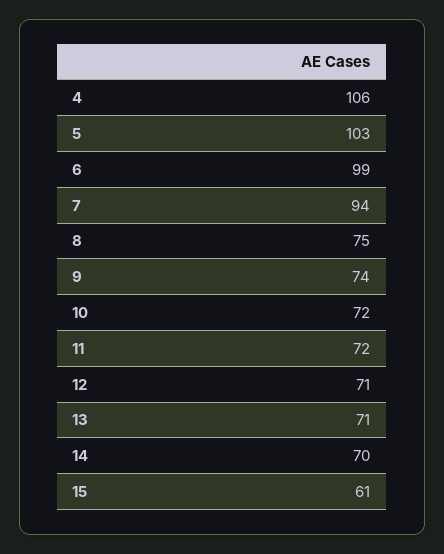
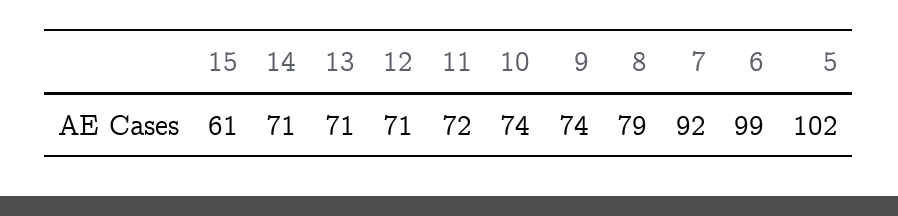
4: 106 -> none
5: 103 -> 102
7: 94 -> 92
8: 75 -> 79
10: 72 -> 74
14: 70 -> 71

